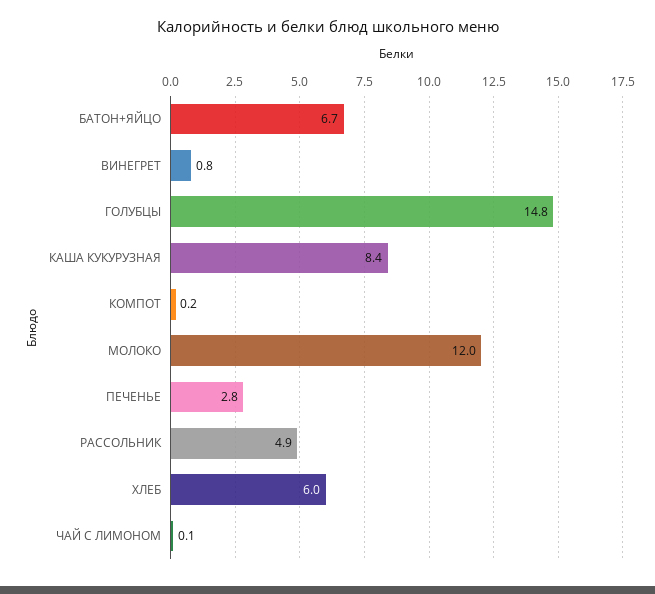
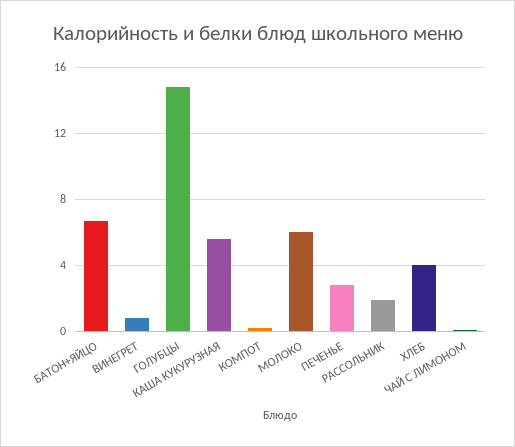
КАША КУКУРУЗНАЯ: 8.4 -> 5.5
МОЛОКО: 12 -> 6
РАССОЛЬНИК: 4.9 -> 2
ХЛЕБ: 6 -> 4

